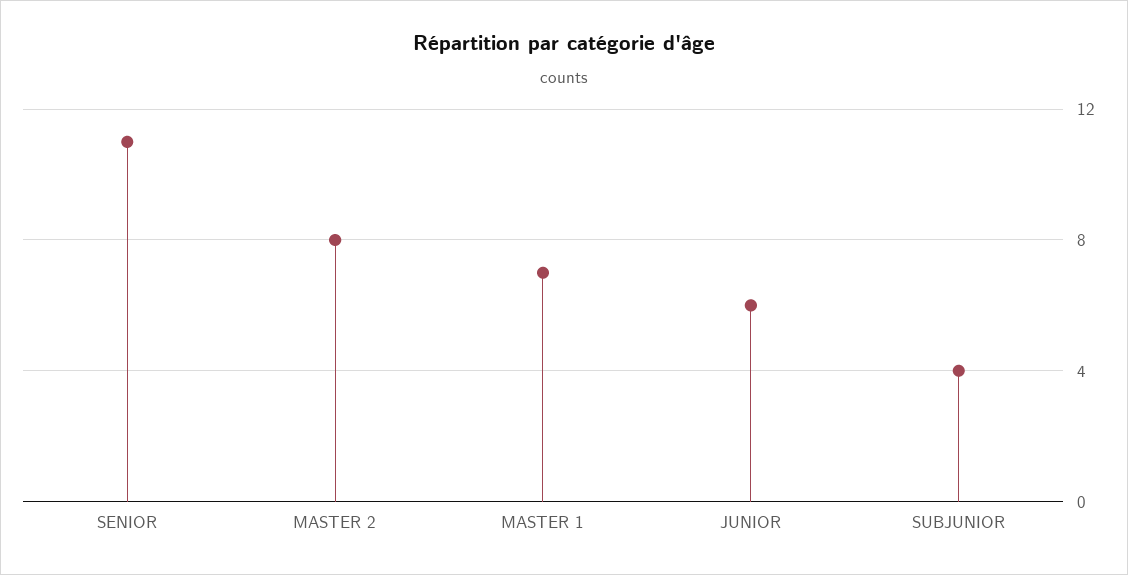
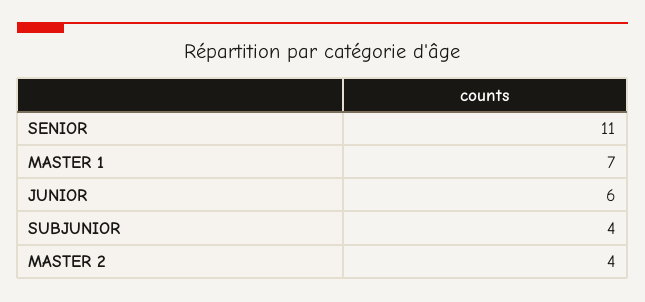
MASTER 2: 8 -> 4

